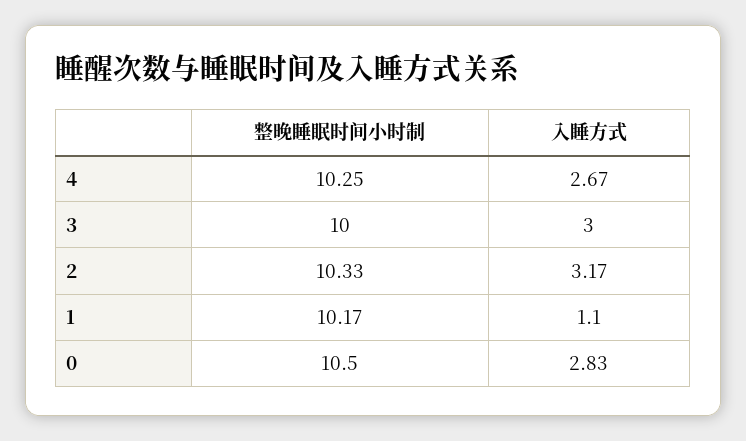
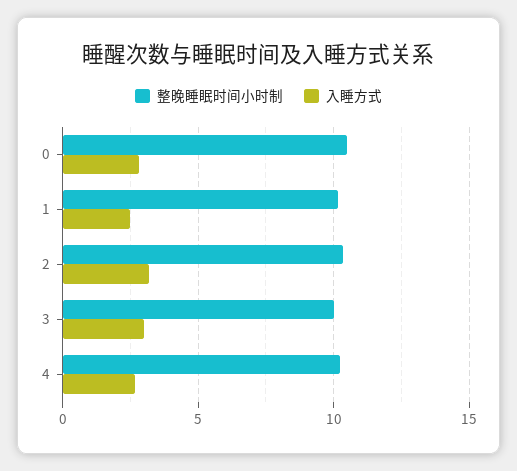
入睡方式, 1: 1.1 -> 2.5

